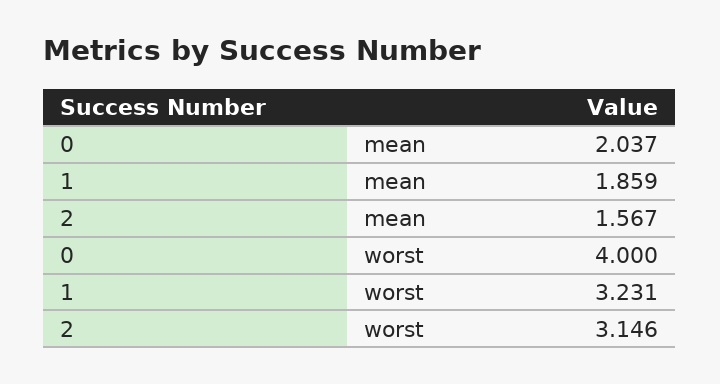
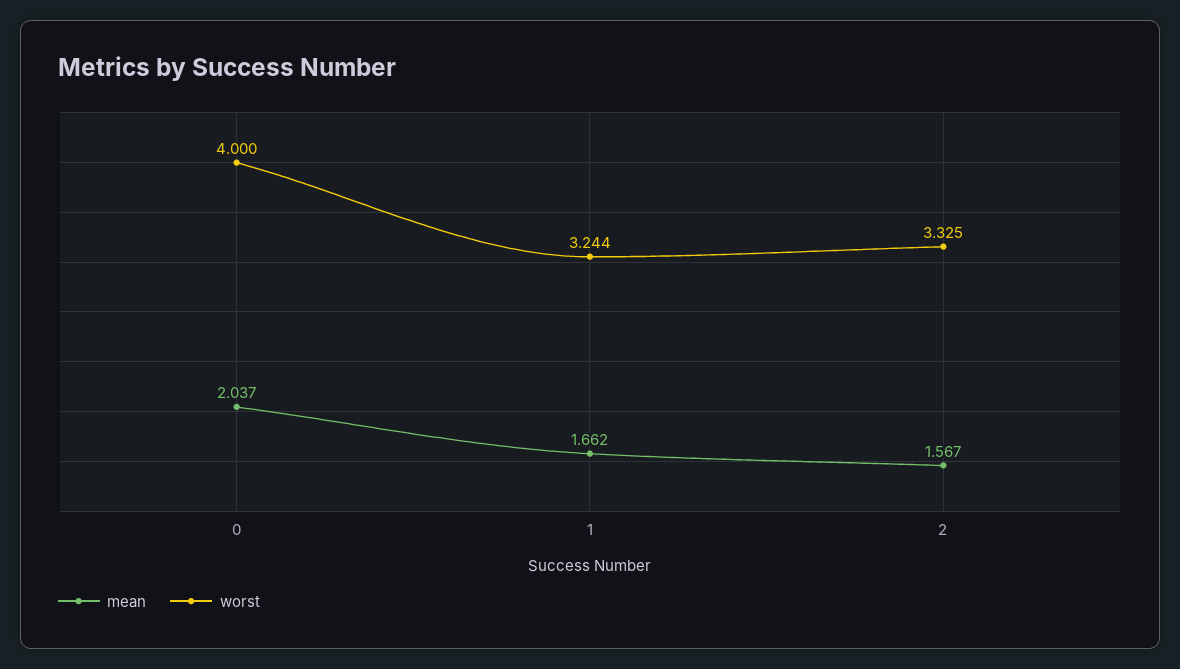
mean, 1: 1.859 -> 1.662
worst, 1: 3.231 -> 3.244
worst, 2: 3.146 -> 3.325

